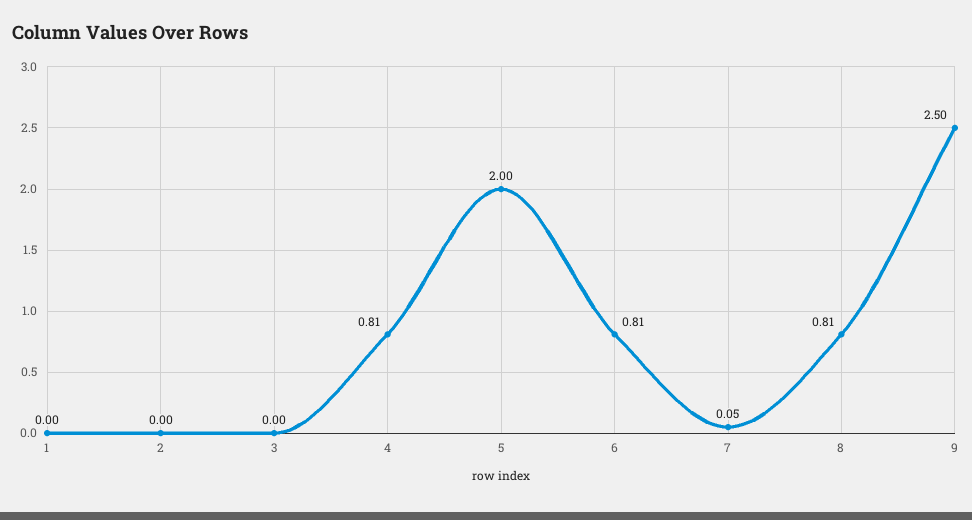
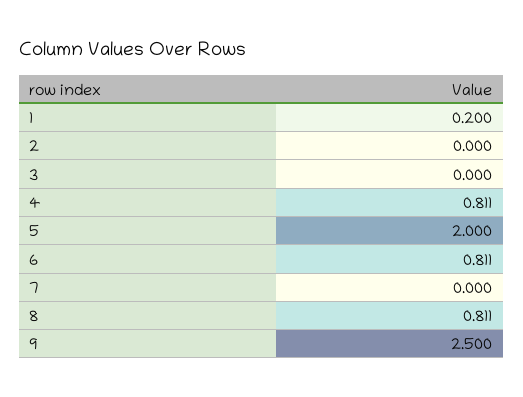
1: 0 -> 0.2
7: 0.05 -> 0

